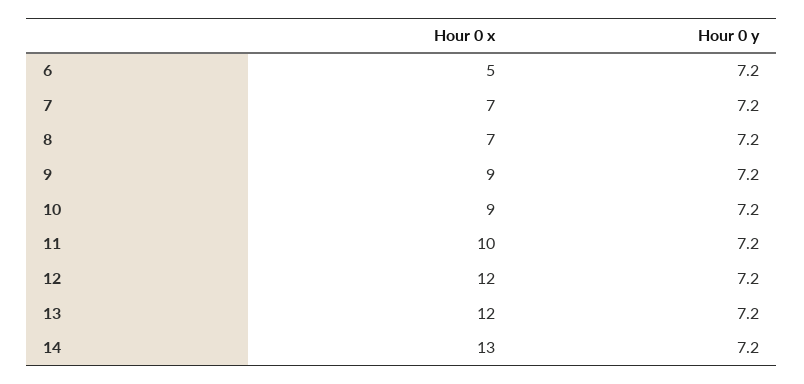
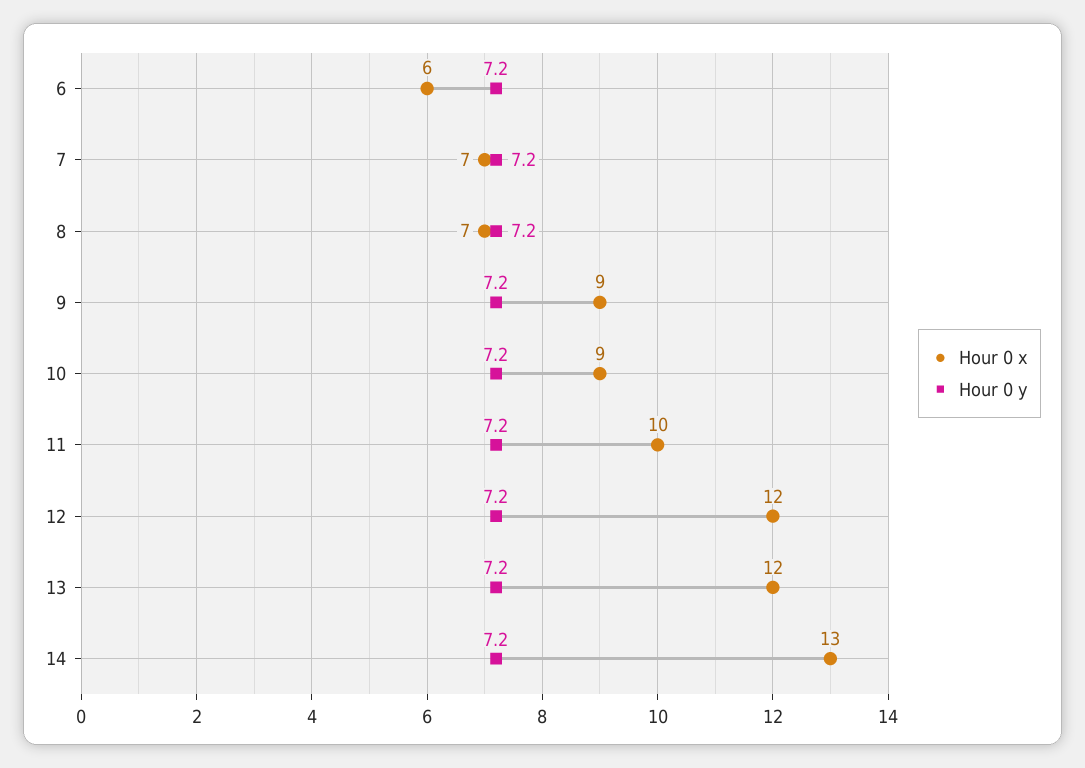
Hour 0 x, 6: 5 -> 6

